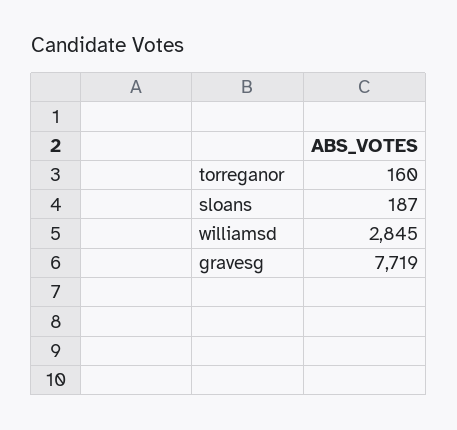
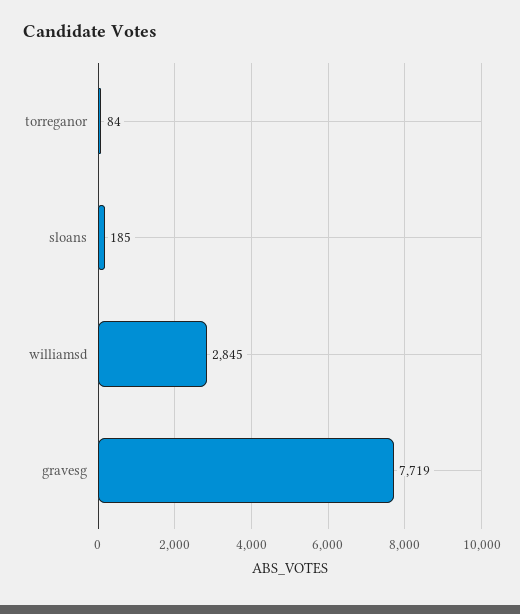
torreganor: 160 -> 84
sloans: 187 -> 185

